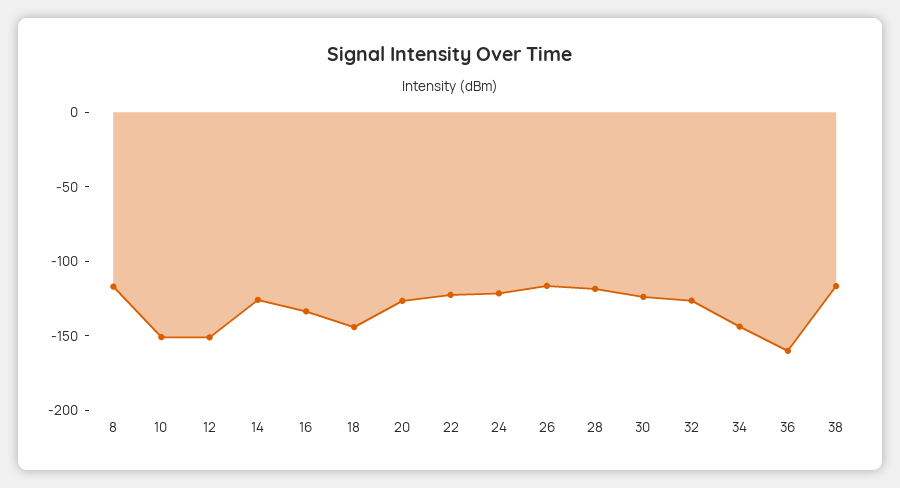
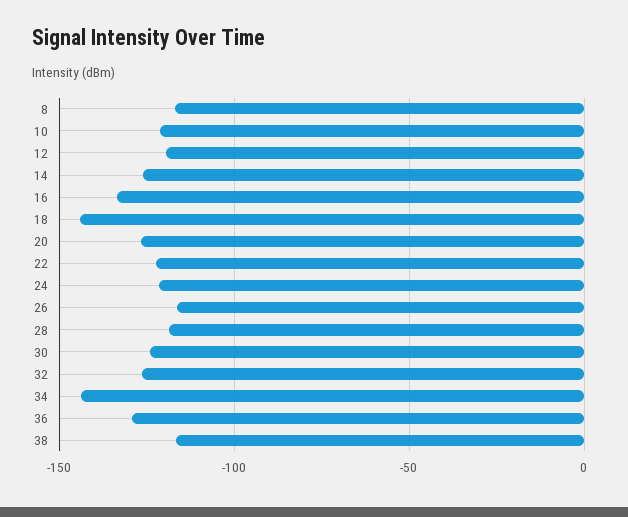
10: -150 -> -120
12: -150 -> -120
36: -160 -> -130

